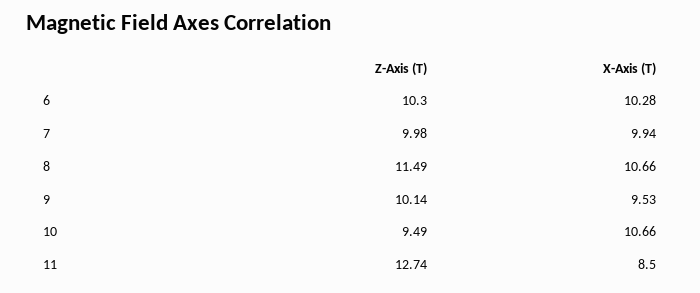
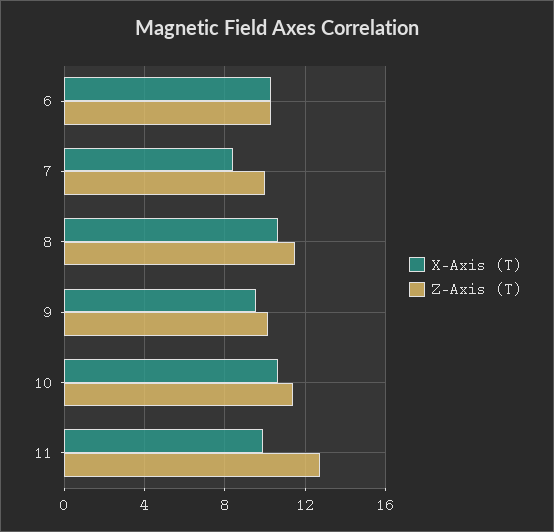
X-Axis (T), 7: 9.94 -> 8.5
Z-Axis (T), 10: 9.49 -> 11.5
X-Axis (T), 11: 8.5 -> 10

